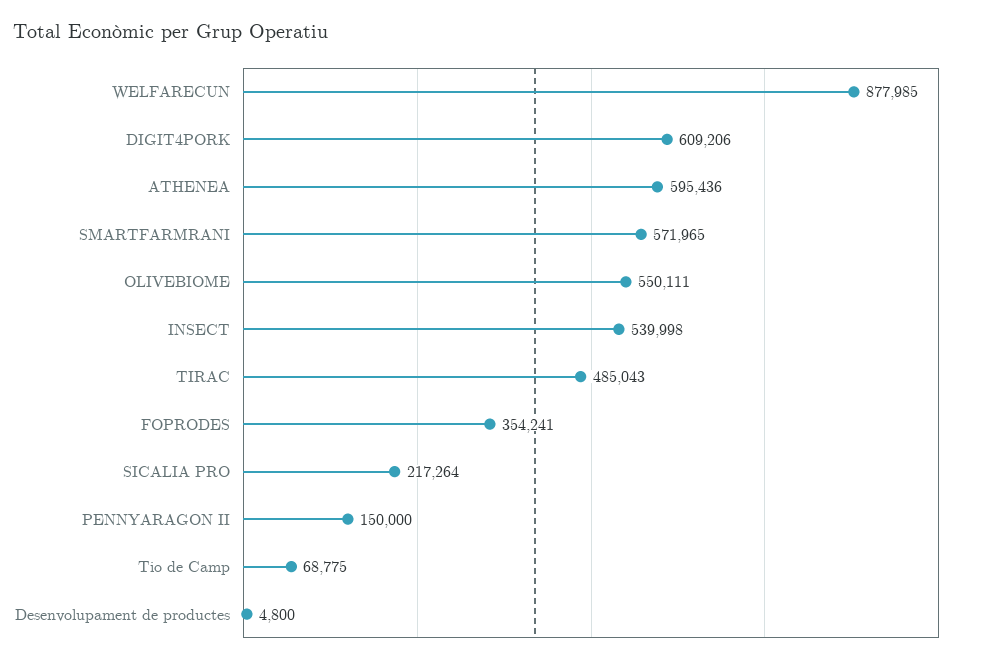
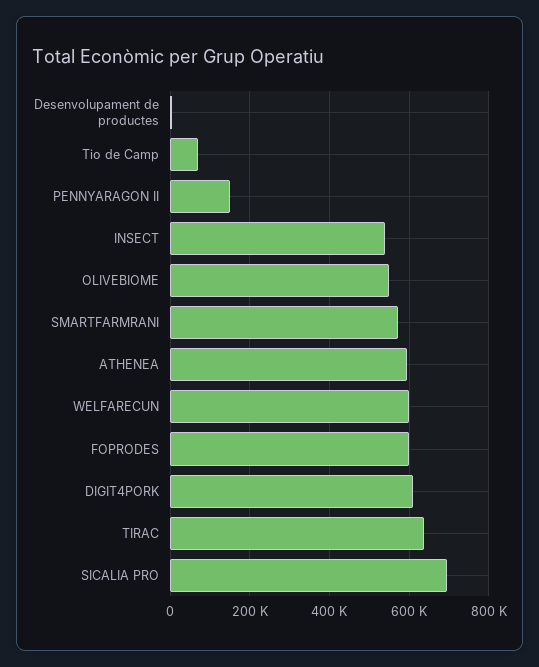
WELFARECUN: 877985 -> 600000
TIRAC: 485043 -> 640000
FOPRODES: 354241 -> 600000
SICALIA PRO: 217264 -> 700000

